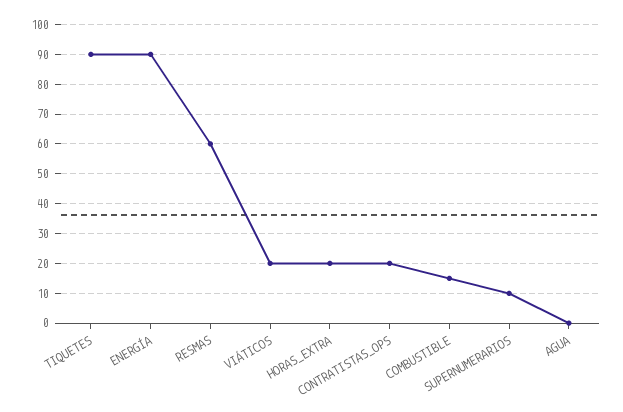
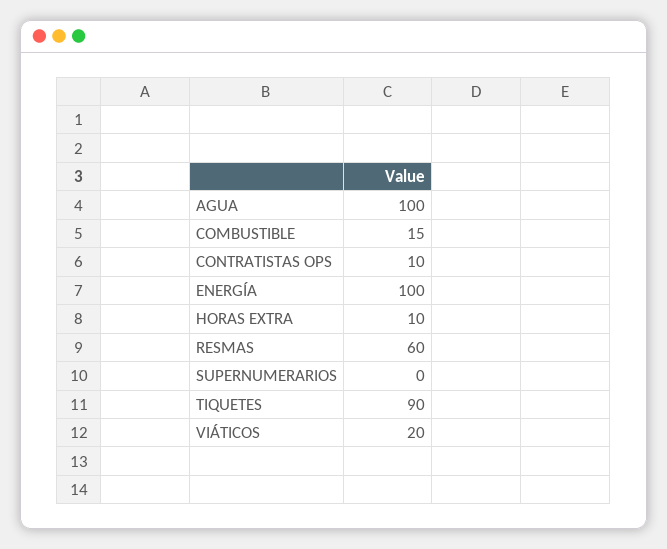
ENERGÍA: 90 -> 100
HORAS_EXTRA: 20 -> 10
CONTRATISTAS_OPS: 20 -> 10
SUPERNUMERARIOS: 10 -> 0
AGUA: 0 -> 100

